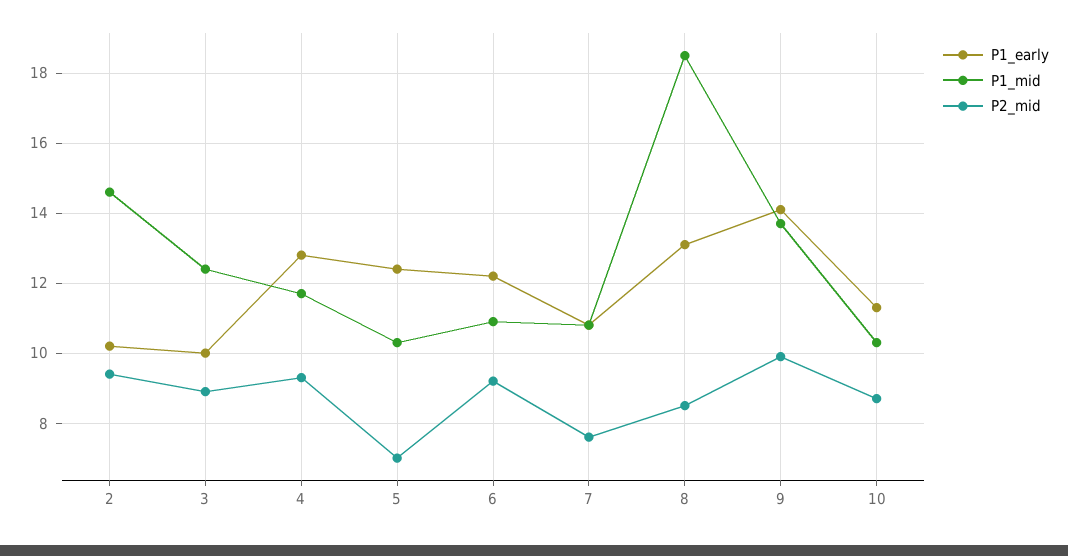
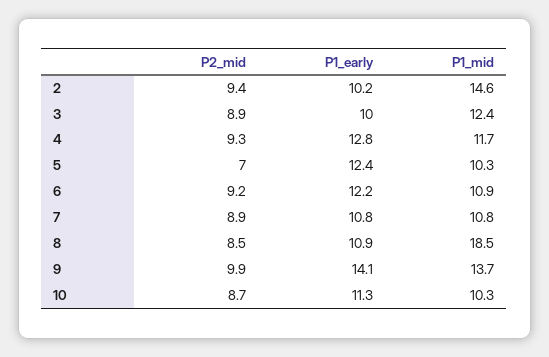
P2_mid, 7: 7.5 -> 8.9
P1_early, 8: 13 -> 10.9

